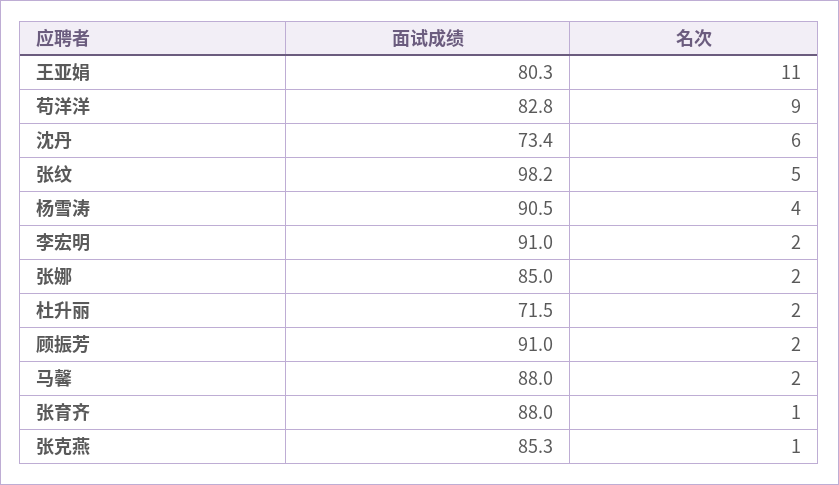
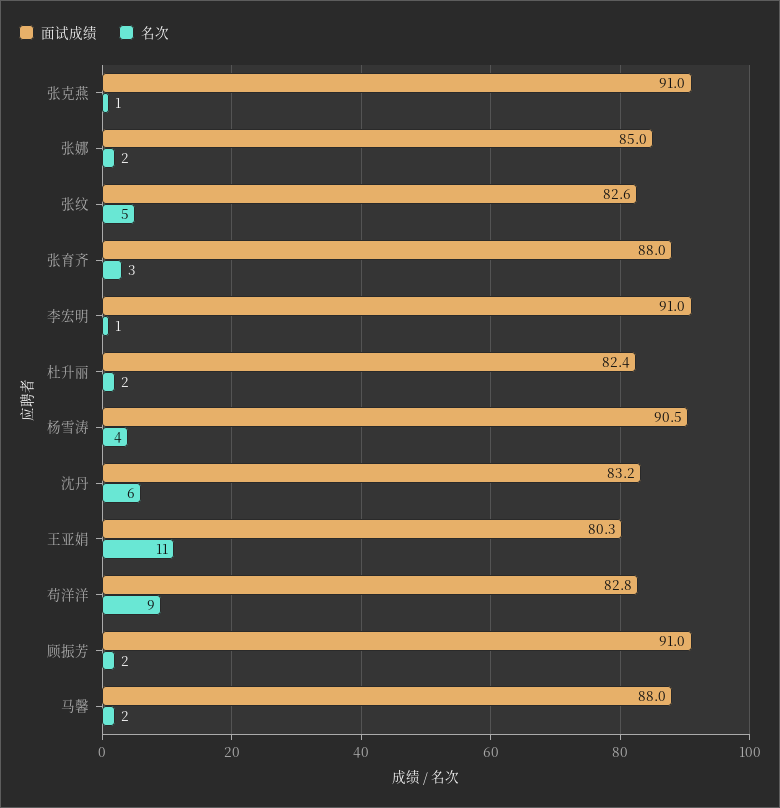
面试成绩, 沈丹: 73.4 -> 83.2
面试成绩, 张纹: 98.2 -> 82.6
名次, 李宏明: 2 -> 1
面试成绩, 杜升丽: 71.5 -> 82.4
名次, 张育齐: 1 -> 3
面试成绩, 张克燕: 85.3 -> 91

